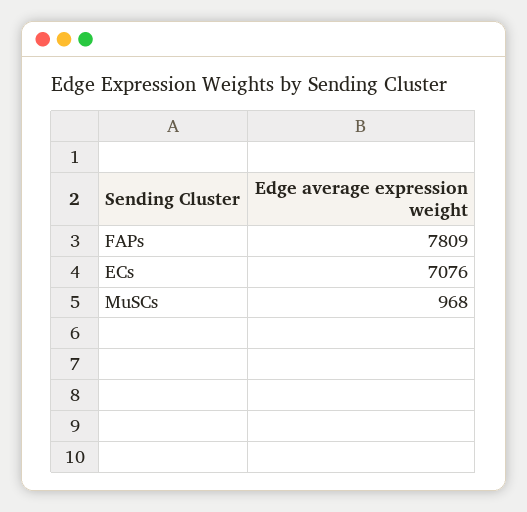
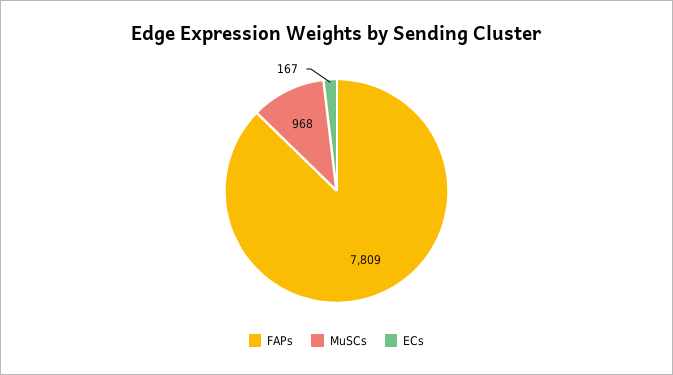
ECs: 7076 -> 167

